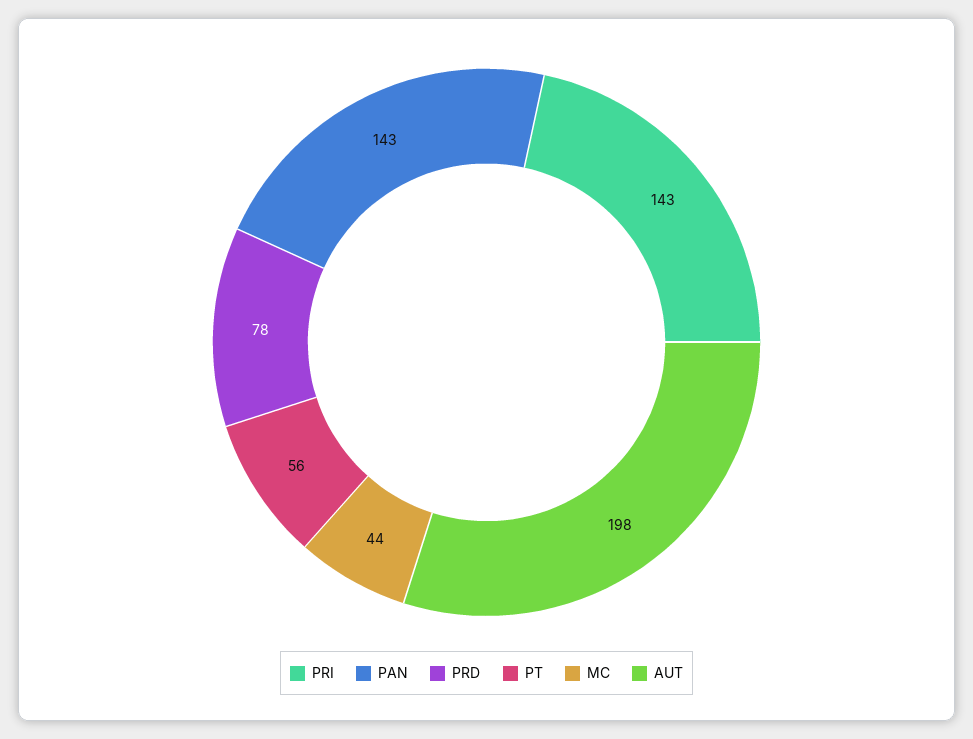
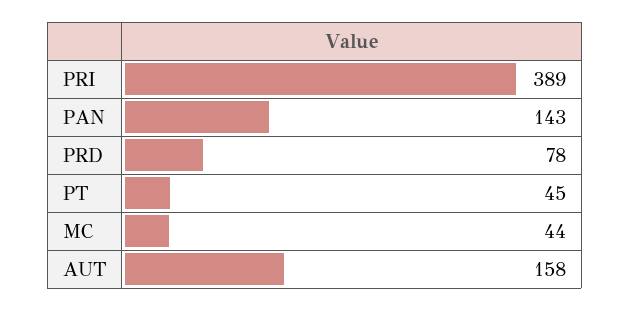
PRI: 143 -> 389
PT: 56 -> 45
AUT: 198 -> 158

